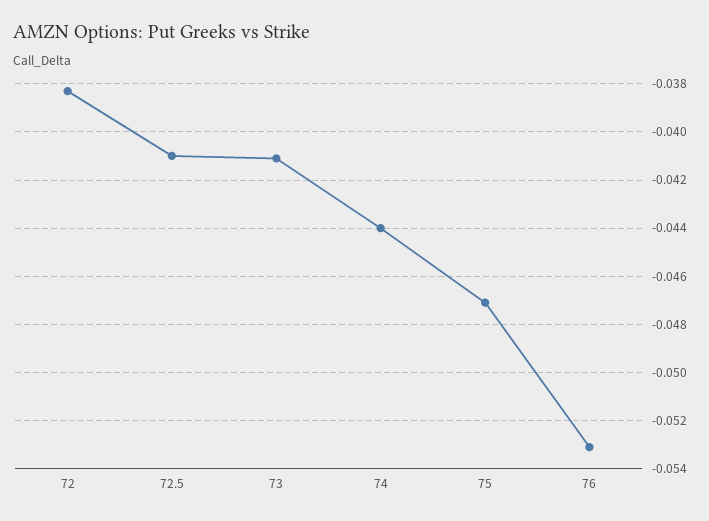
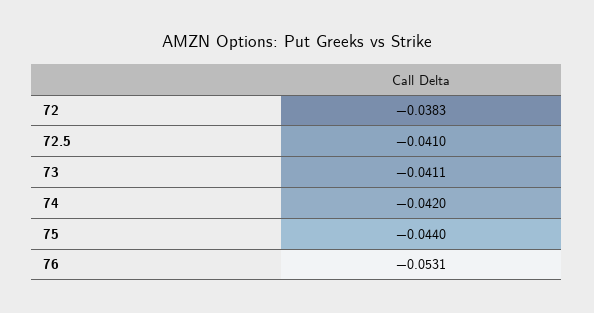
74: -0.044 -> -0.042
75: -0.047 -> -0.044

